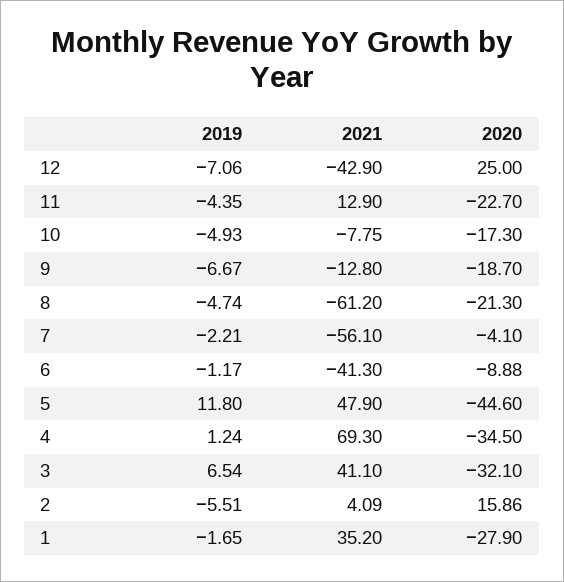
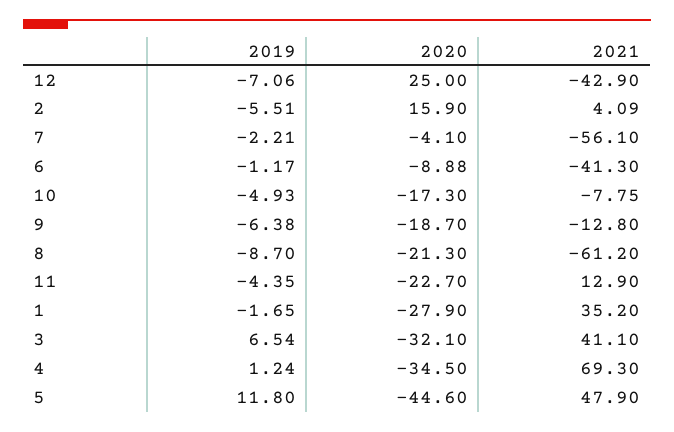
2019, 9: -6.67 -> -6.38
2019, 8: -4.74 -> -8.7
2020, 2: 15.86 -> 15.9

